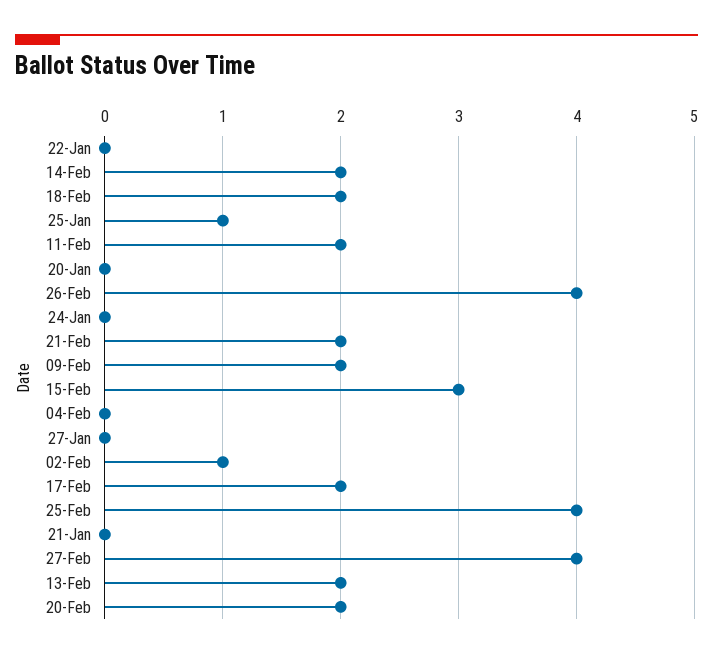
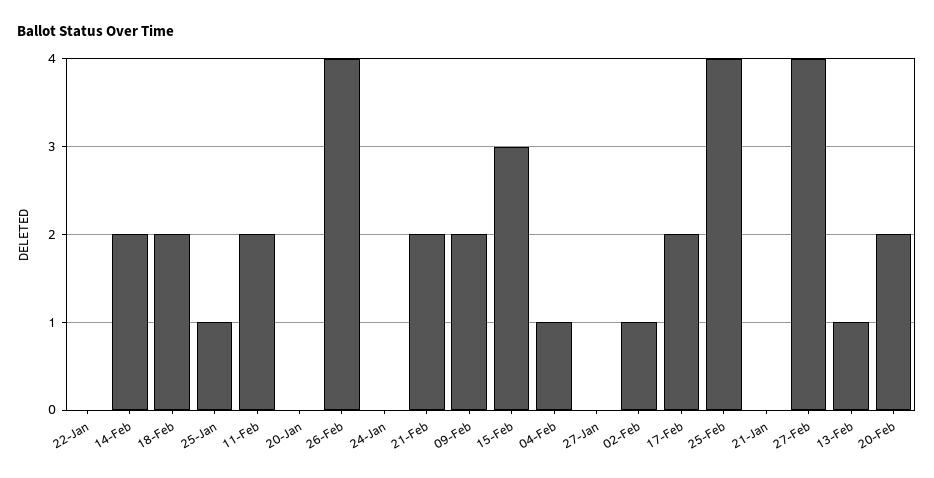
04-Feb: 0 -> 1
13-Feb: 2 -> 1

